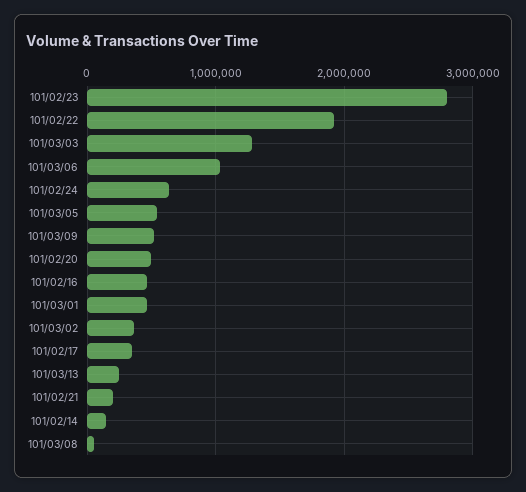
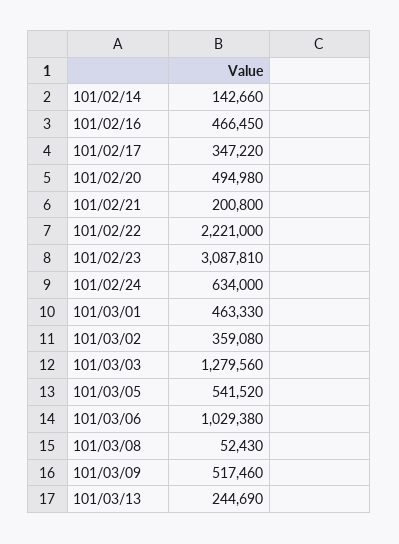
101/02/23: 2800000 -> 3087810
101/02/22: 1900000 -> 2221000

